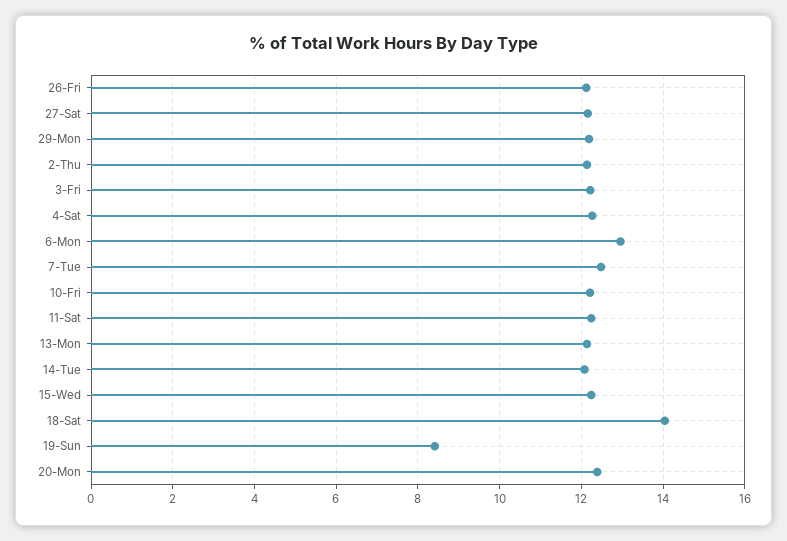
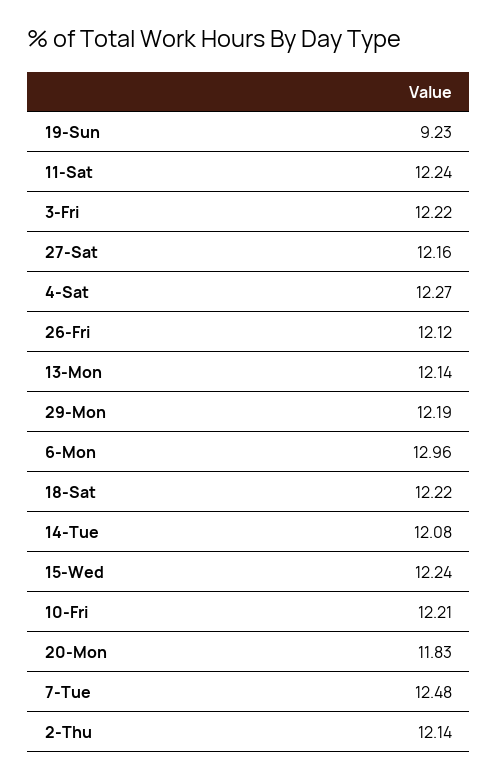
18-Sat: 14 -> 12.22
19-Sun: 8.4 -> 9.23
20-Mon: 12.4 -> 11.83

